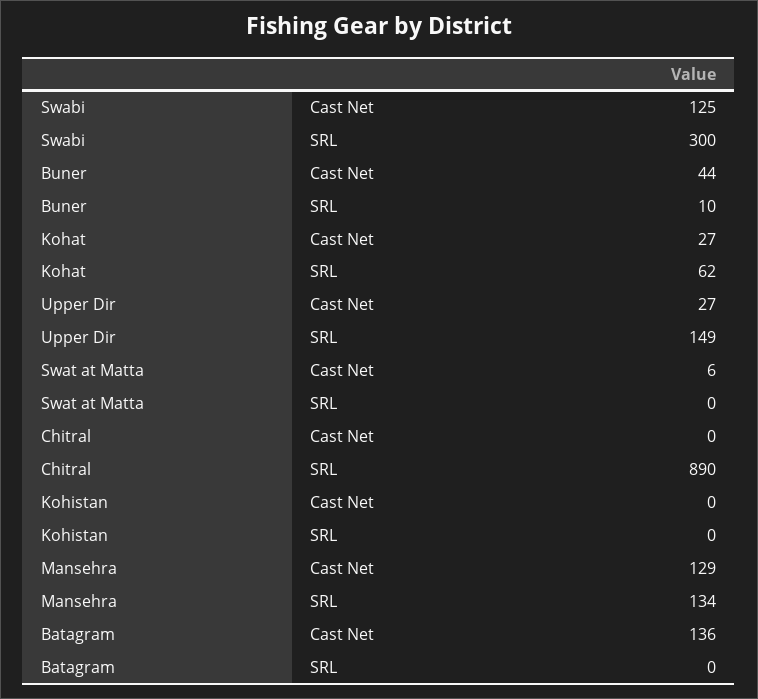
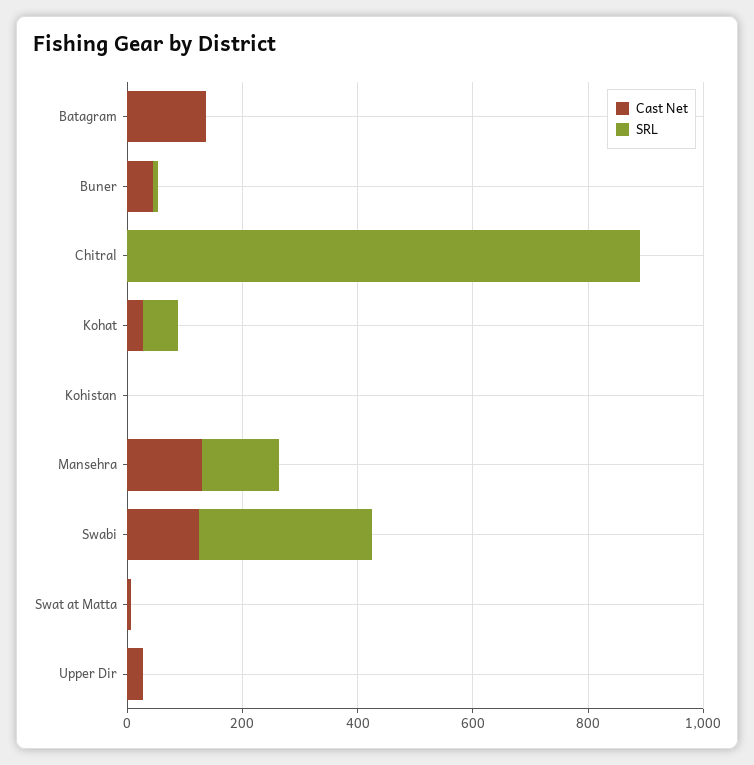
SRL, Upper Dir: 149 -> 0

